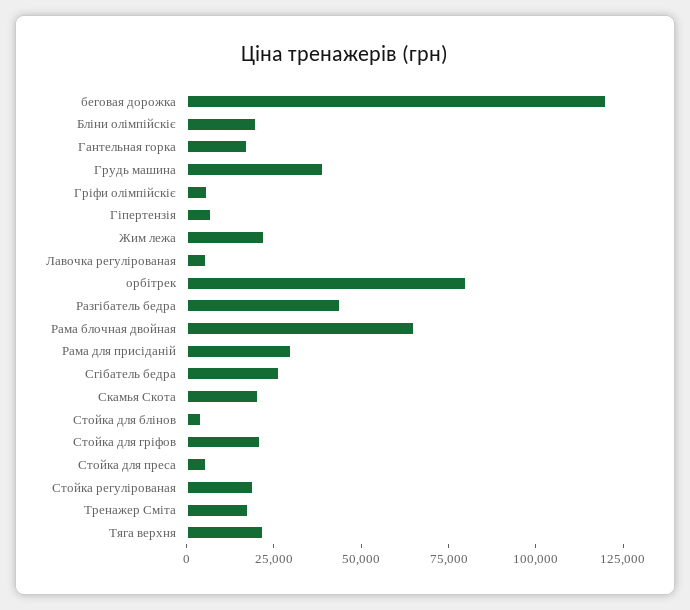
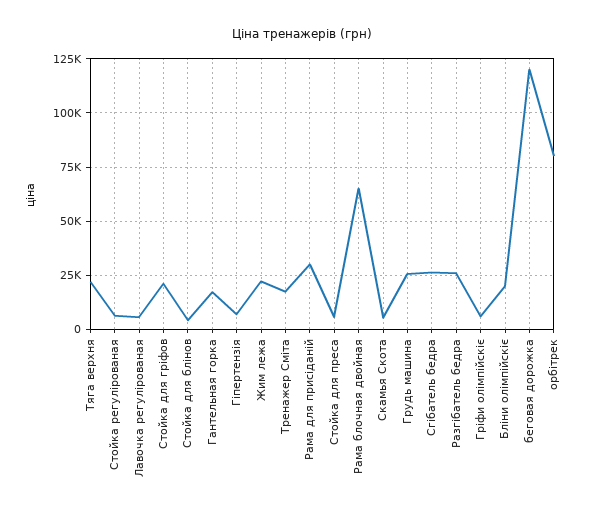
Грудь машина: 40000 -> 25000
Разгібатель бедра: 45000 -> 25000
Скамья Скота: 20000 -> 5000
Стойка регулірованая: 20000 -> 5000

